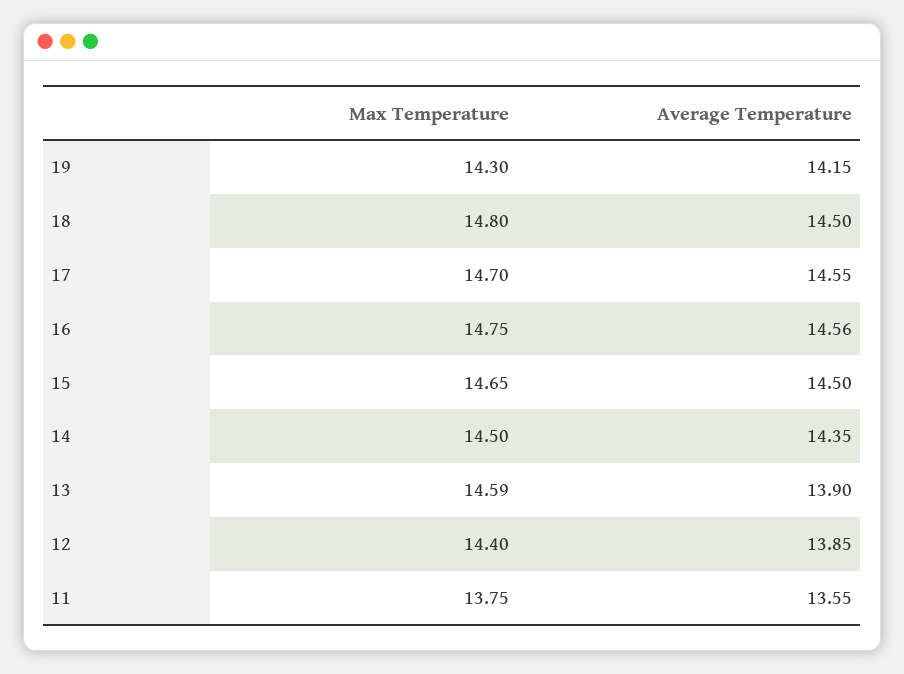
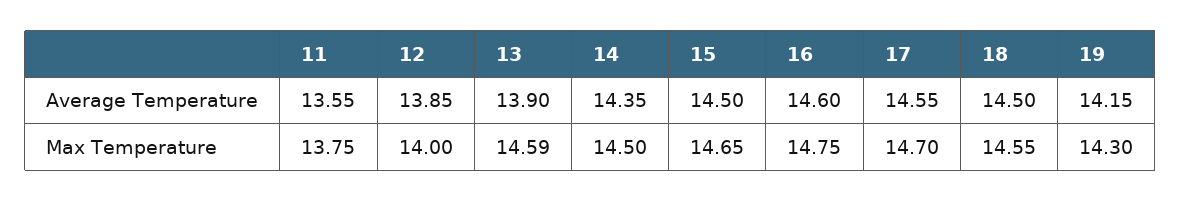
Max Temperature, 18: 14.8 -> 14.55
Average Temperature, 16: 14.56 -> 14.6
Max Temperature, 12: 14.4 -> 14

